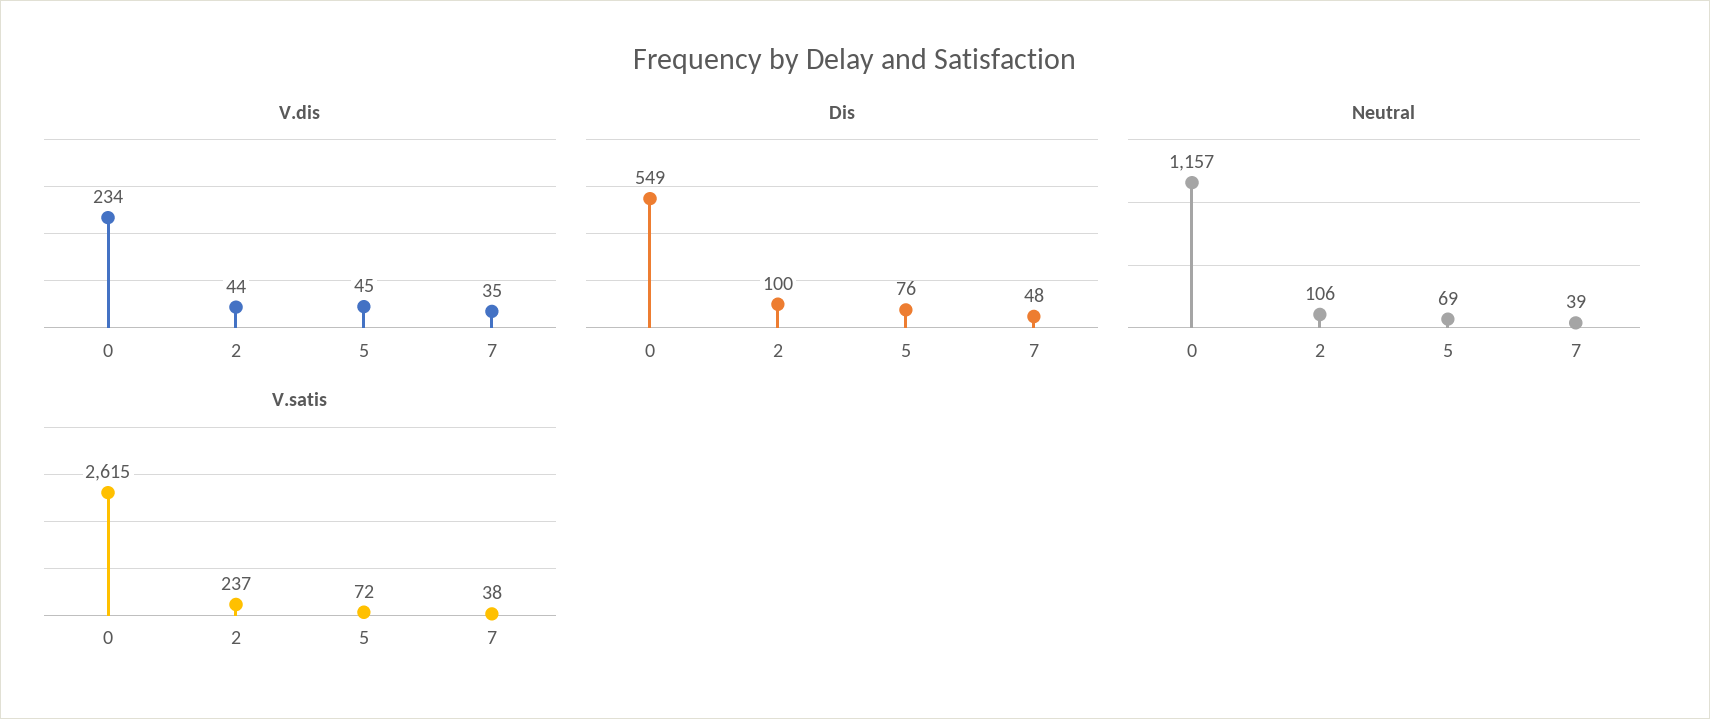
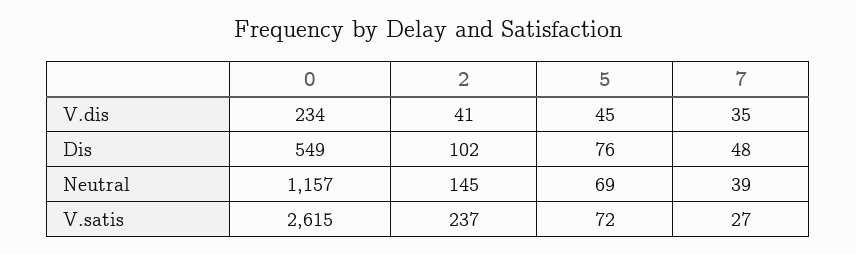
V.dis, 2: 44 -> 41
Dis, 2: 100 -> 102
Neutral, 2: 106 -> 145
V.satis, 7: 38 -> 27

